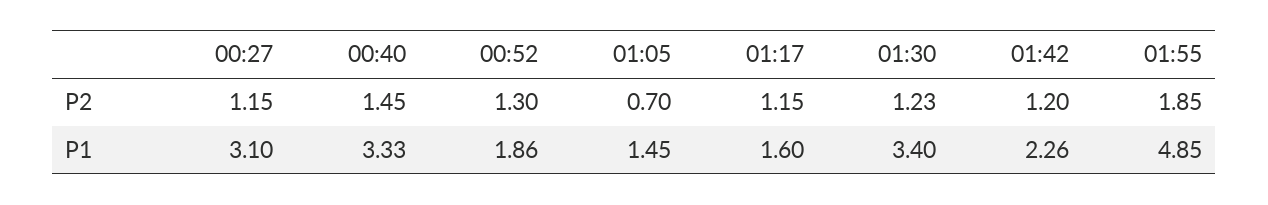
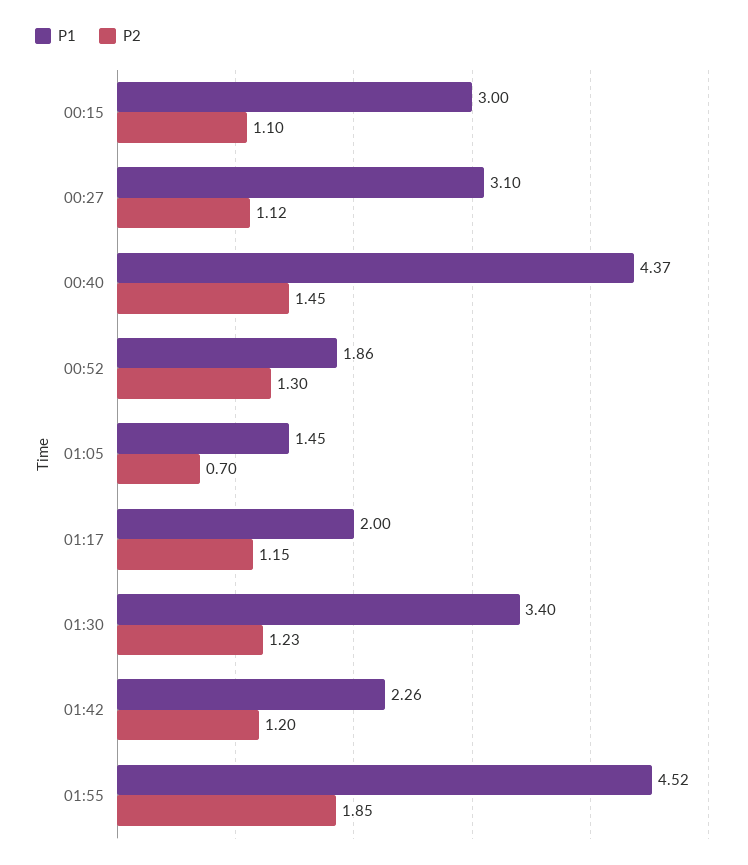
P2, 00:27: 1.15 -> 1.12
P1, 00:40: 3.33 -> 4.37
P1, 01:17: 1.6 -> 2
P1, 01:55: 4.85 -> 4.52
P1, 00:15: none -> 3
P2, 00:15: none -> 1.1

